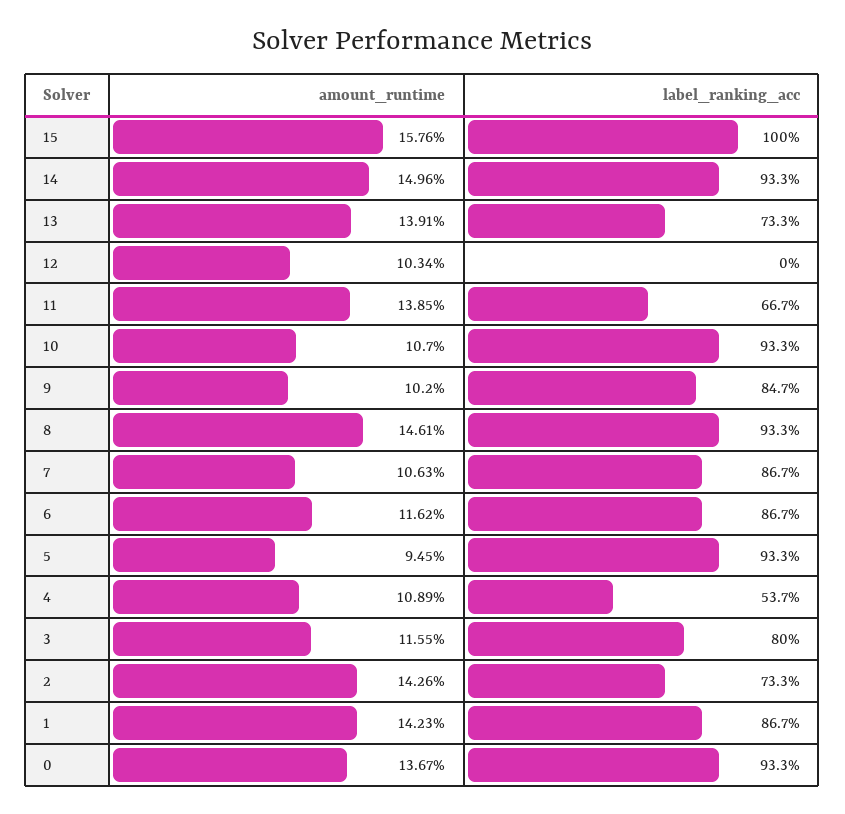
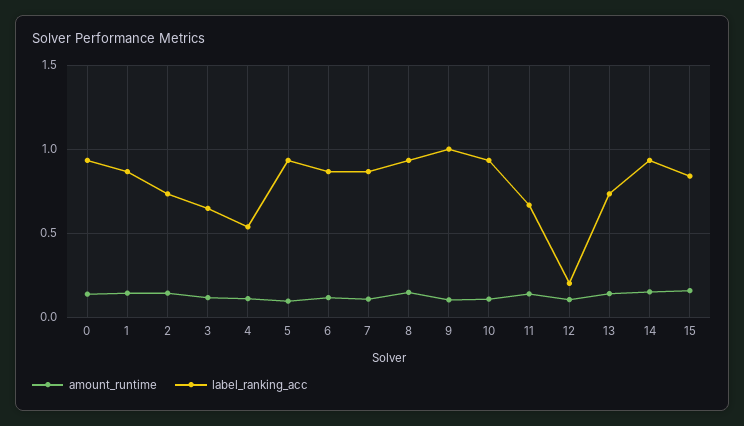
label_ranking_acc, 15: 1 -> 0.85
label_ranking_acc, 12: 0 -> 0.2
label_ranking_acc, 9: 0.847 -> 1
label_ranking_acc, 3: 0.8 -> 0.65

